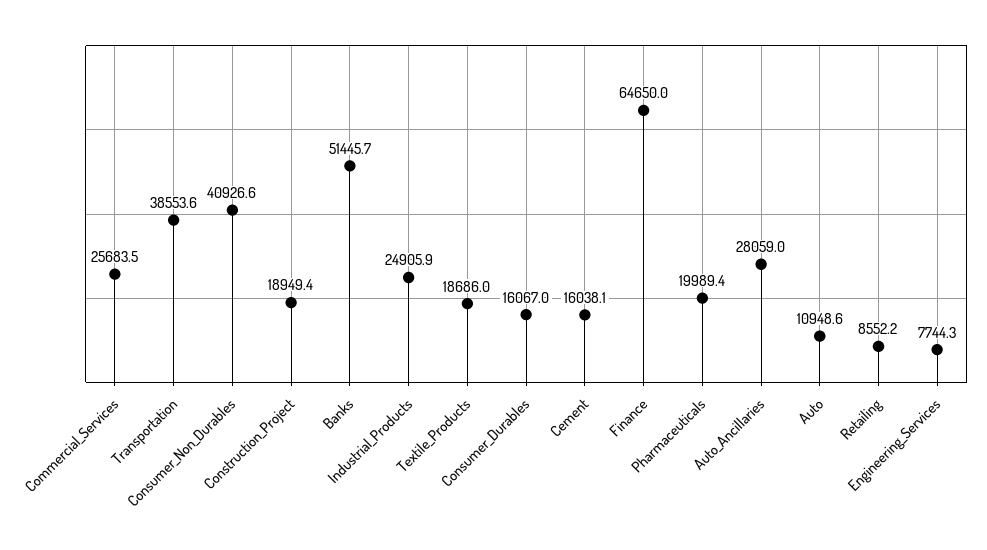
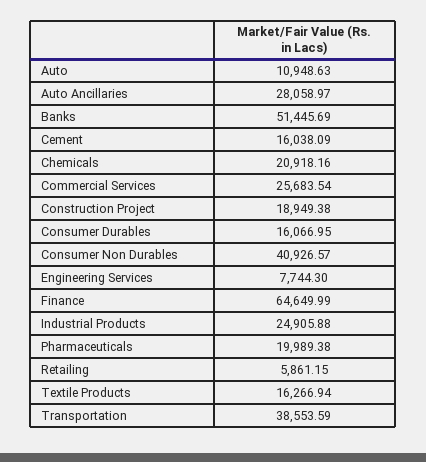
Textile_Products: 18686 -> 16266.94
Retailing: 8552.2 -> 5861.15
Chemicals: none -> 20918.16

